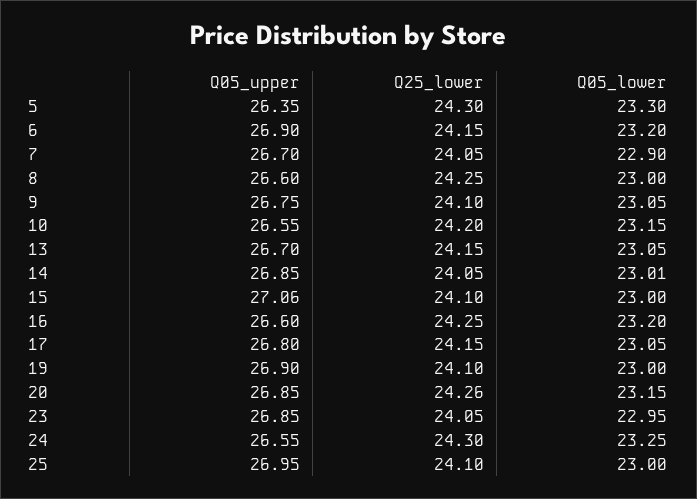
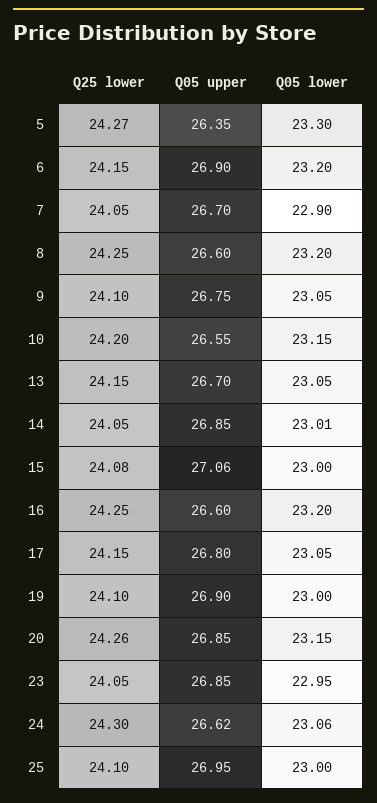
Q25_lower, 5: 24.3 -> 24.27
Q05_lower, 8: 23 -> 23.2
Q25_lower, 15: 24.1 -> 24.08
Q05_upper, 24: 26.55 -> 26.62
Q05_lower, 24: 23.25 -> 23.06

